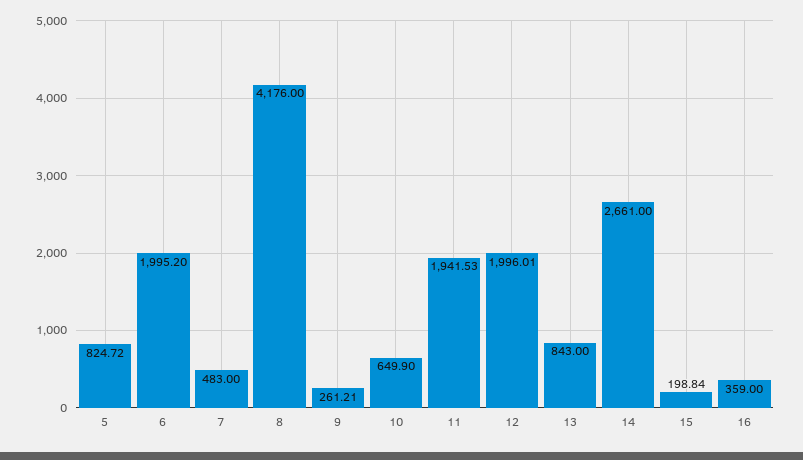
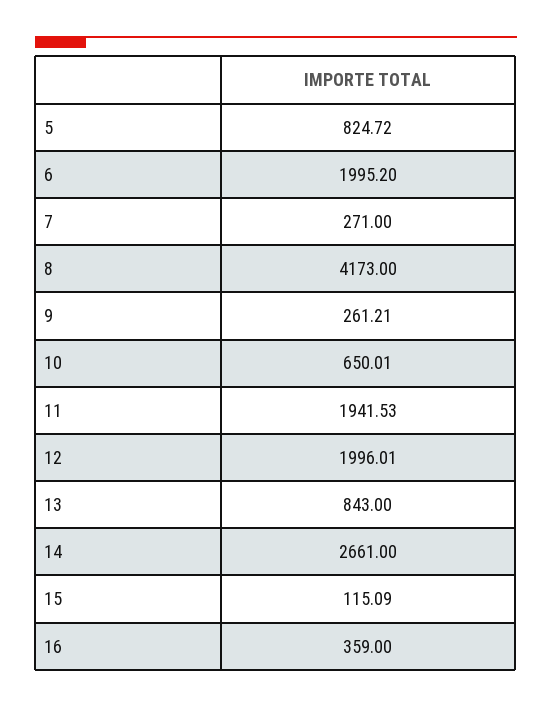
7: 483 -> 271
8: 4176 -> 4173
10: 649.9 -> 650.01
15: 198.84 -> 115.09

